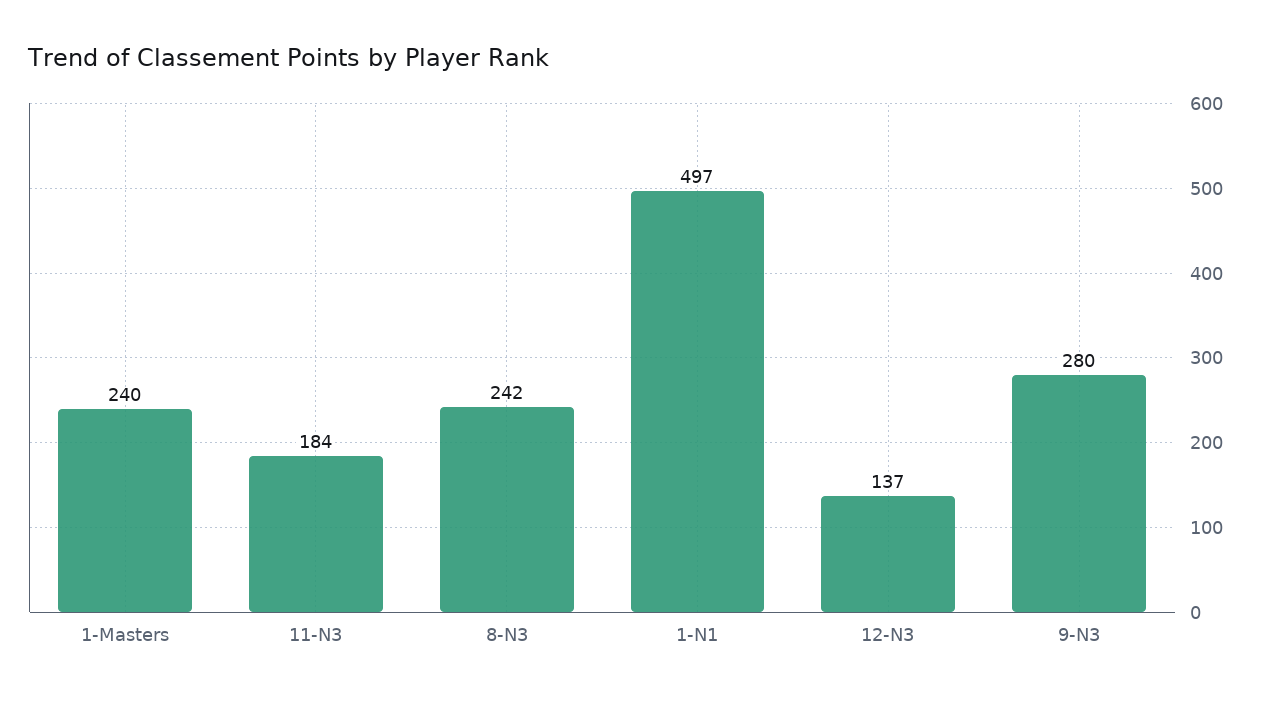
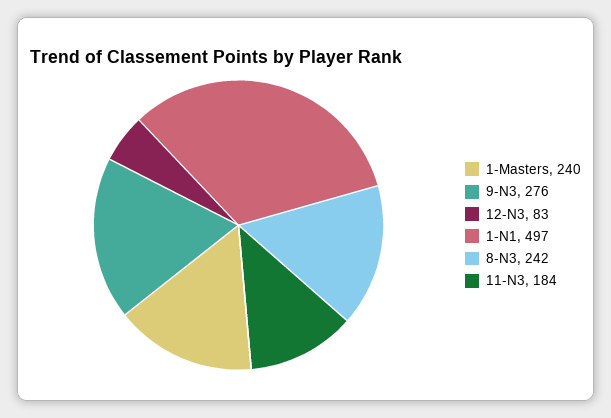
12-N3: 137 -> 83
9-N3: 280 -> 276

